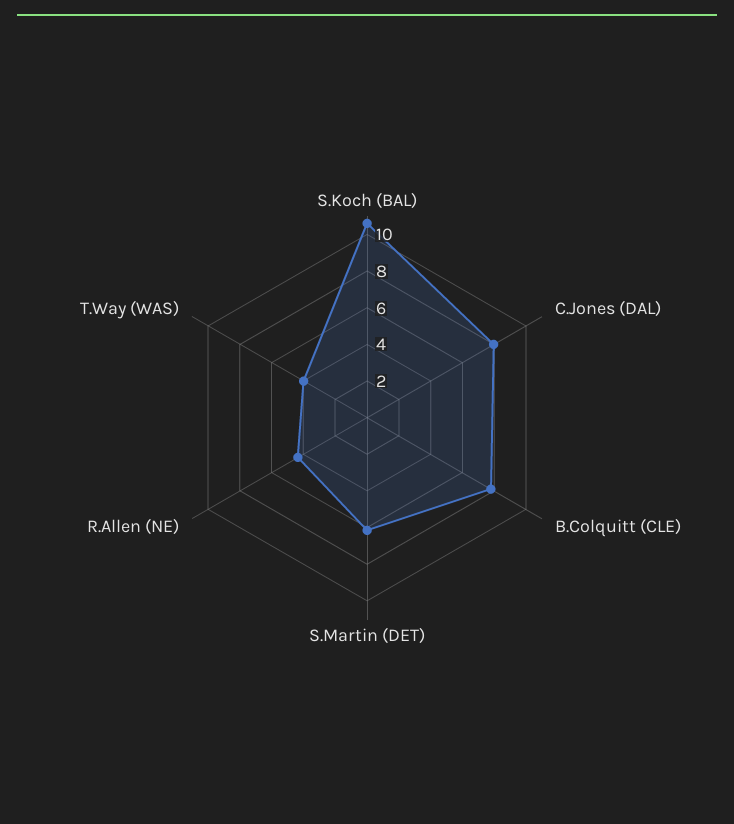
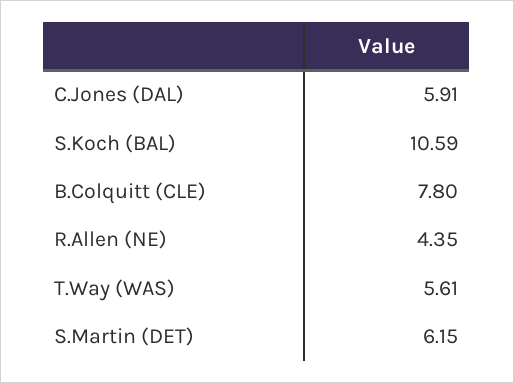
C.Jones (DAL): 8 -> 5.91
T.Way (WAS): 4 -> 5.61

